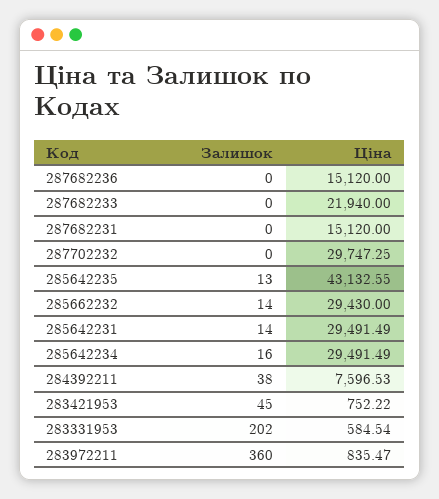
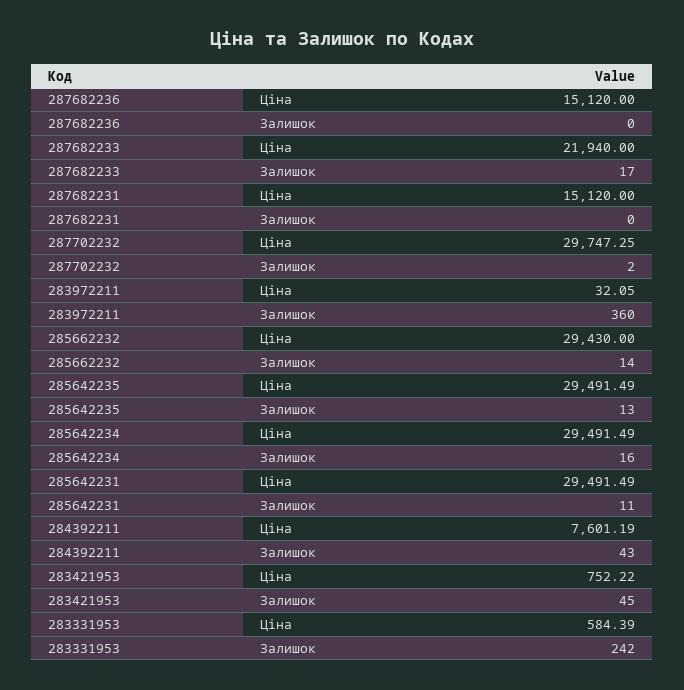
Залишок, 287682233: 0 -> 17
Залишок, 287702232: 0 -> 2
Ціна, 285642235: 43132.55 -> 29491.49
Залишок, 285642231: 14 -> 11
Залишок, 284392211: 38 -> 43
Ціна, 284392211: 7596.53 -> 7601.19
Залишок, 283331953: 202 -> 242
Ціна, 283331953: 584.54 -> 584.39
Ціна, 283972211: 835.47 -> 32.05

